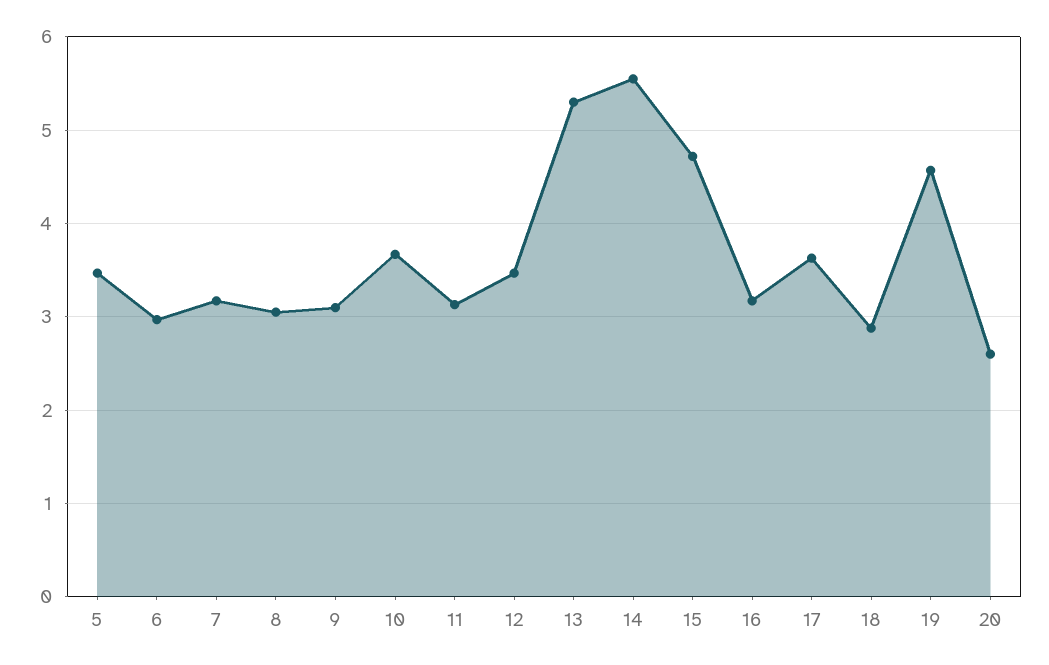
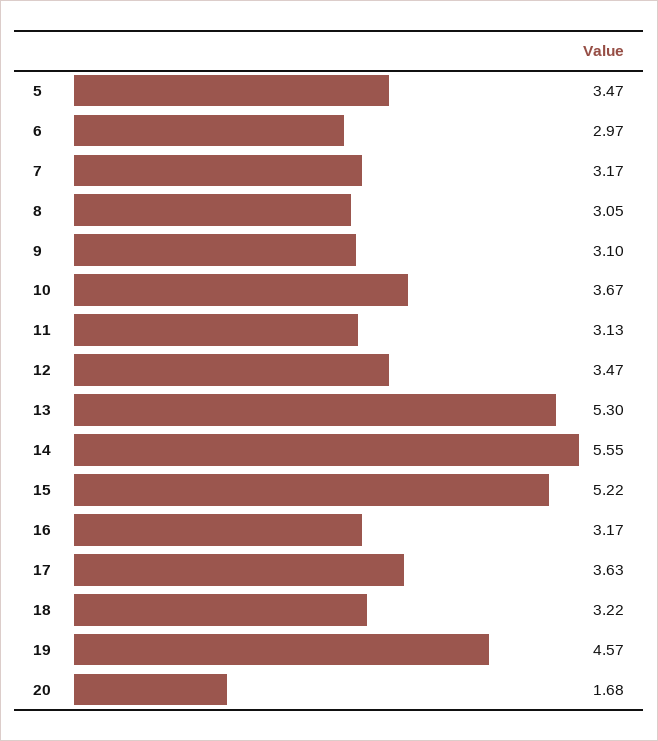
15: 4.7 -> 5.22
18: 2.9 -> 3.22
20: 2.6 -> 1.68

